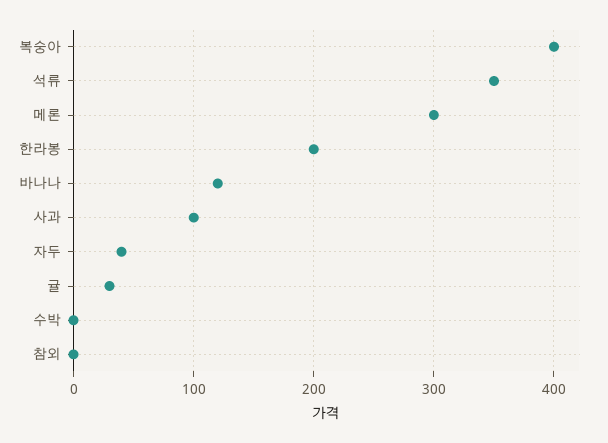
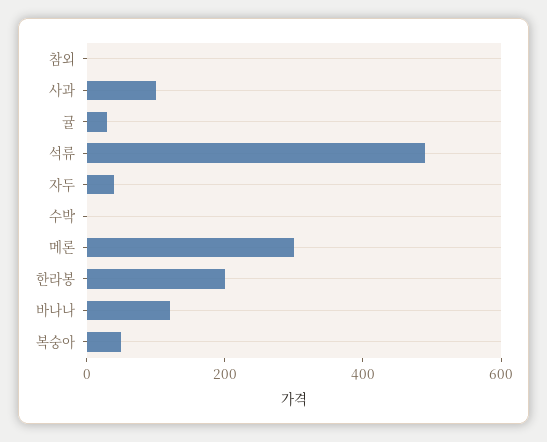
복숭아: 400 -> 50
석류: 350 -> 500

